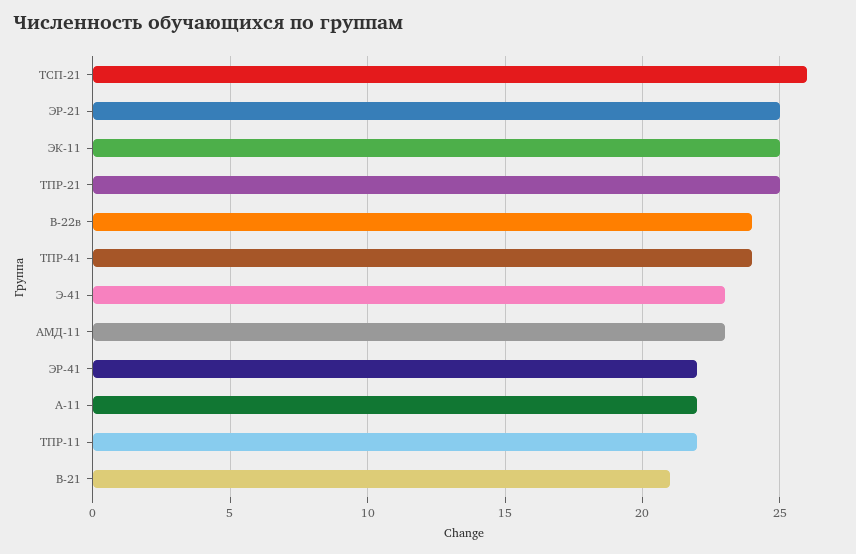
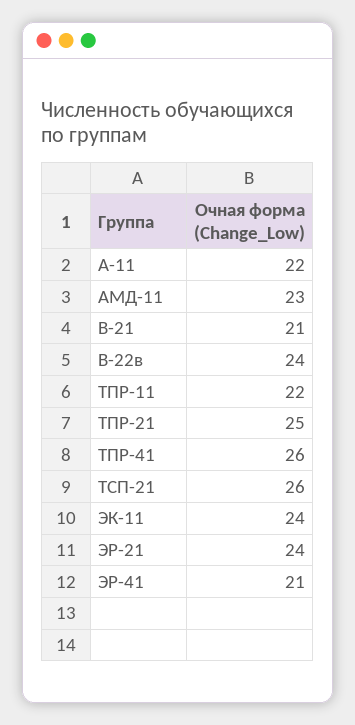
ЭР-21: 25 -> 24
ЭК-11: 25 -> 24
ТПР-41: 24 -> 26
Э-41: 23 -> none
ЭР-41: 22 -> 21

